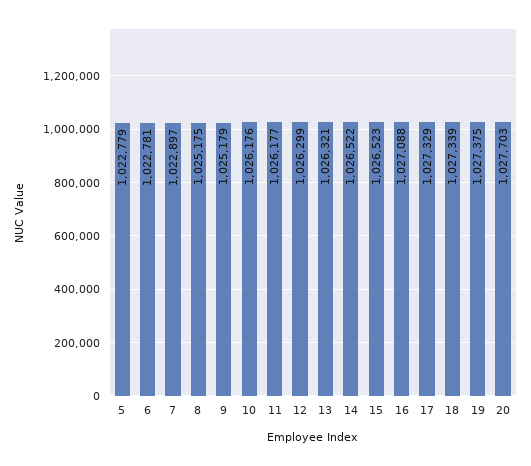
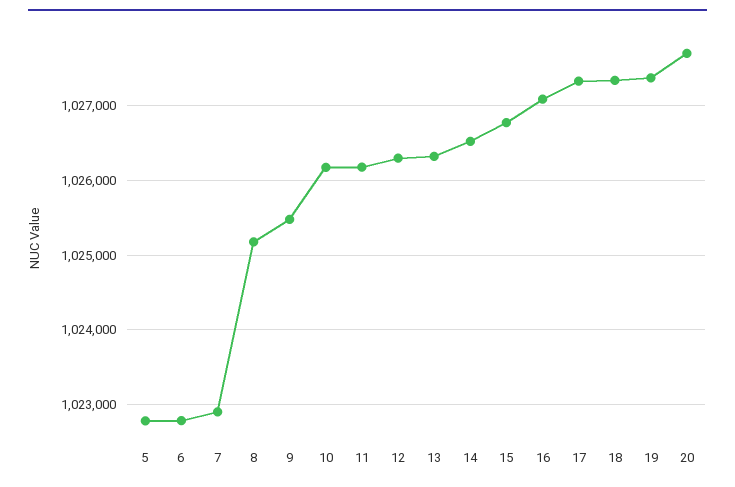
9: 1025179 -> 1025500
15: 1026523 -> 1026800

